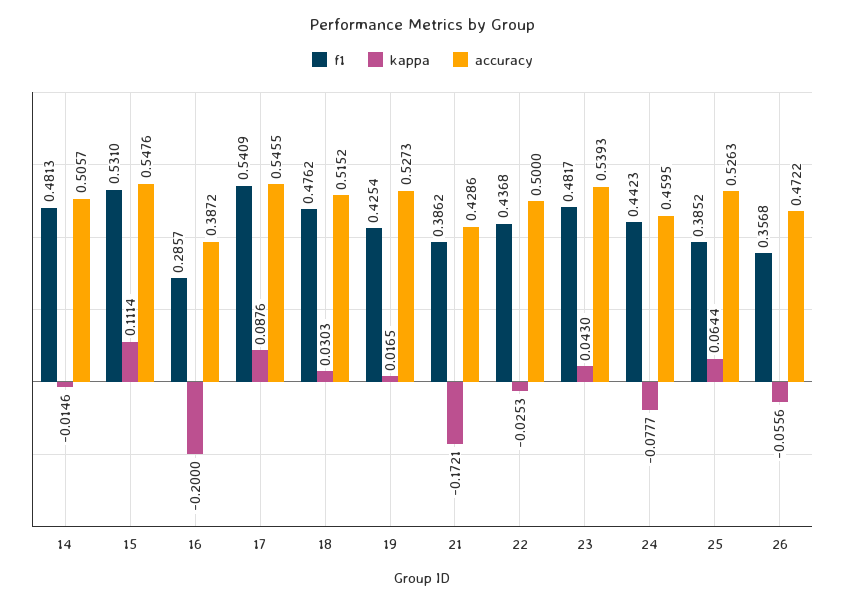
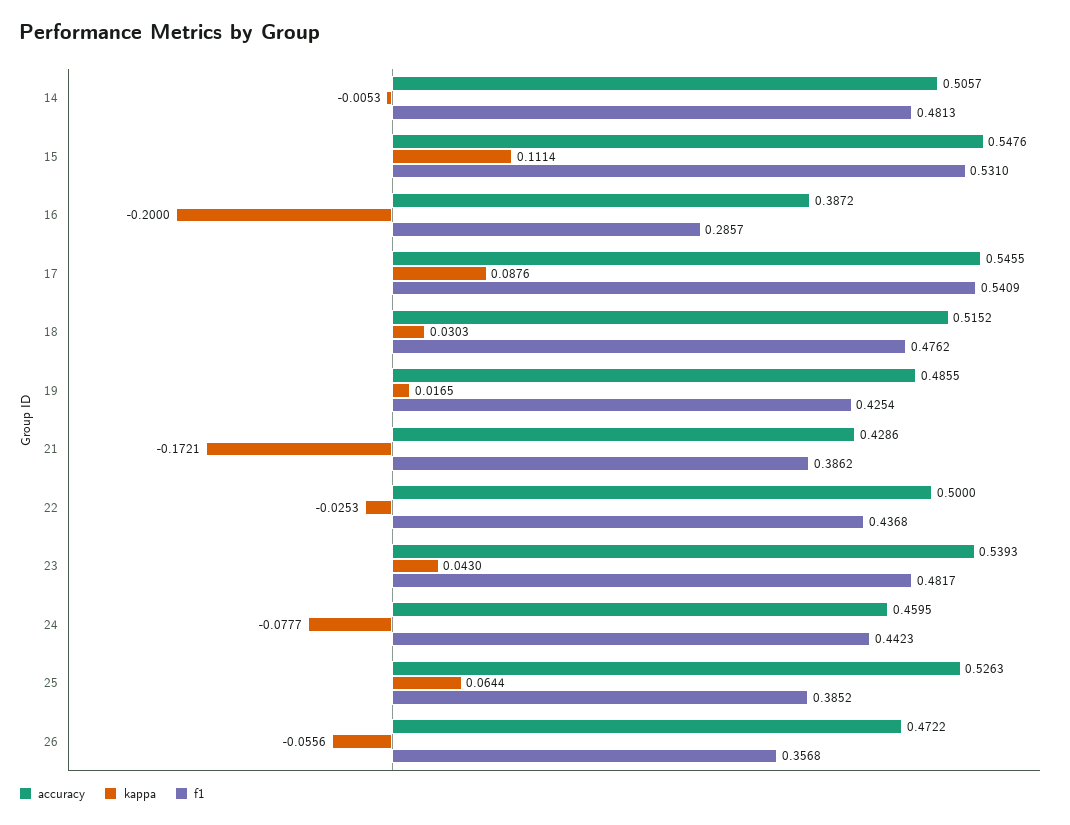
kappa, 14: -0.0146 -> -0.0053
accuracy, 19: 0.5273 -> 0.4855

